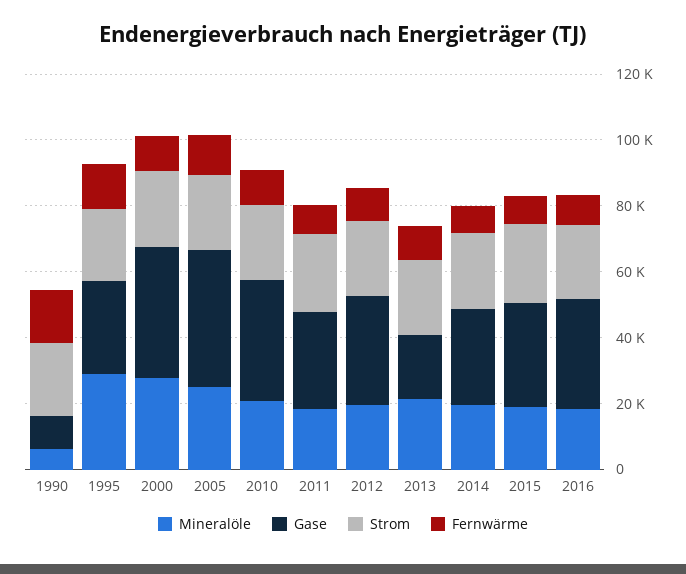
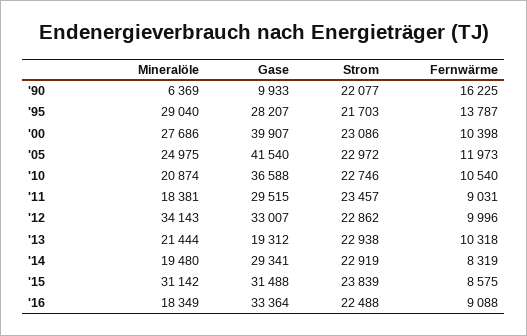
Mineralöle, 2012: 20000 -> 34143
Mineralöle, 2015: 20000 -> 31142

